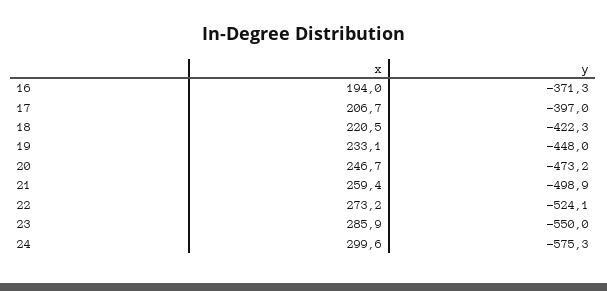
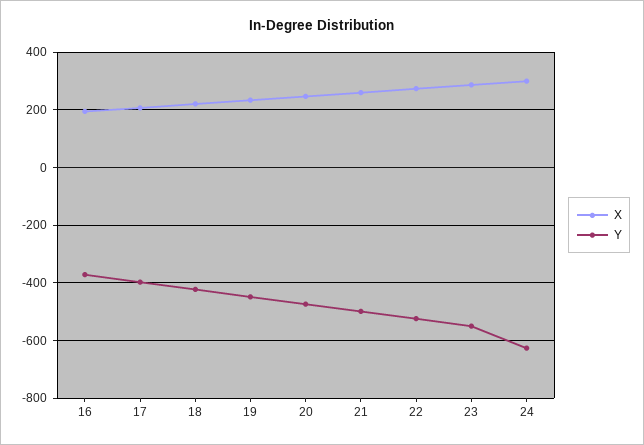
y, 24: -575.3 -> -625

